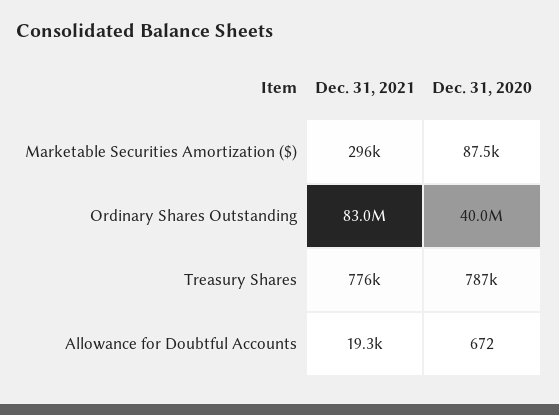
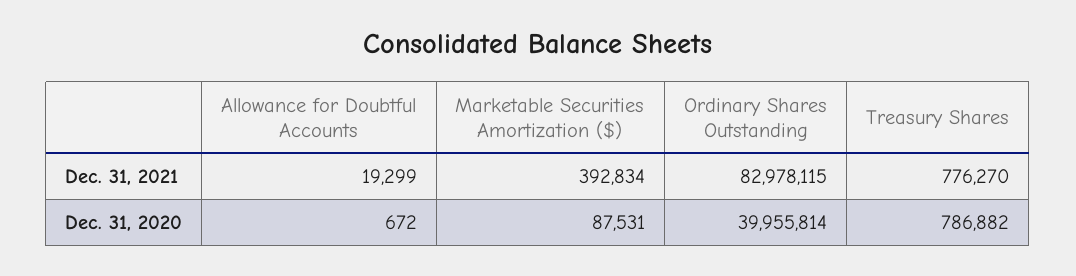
Dec. 31, 2021, Marketable Securities Amortization ($): 296000 -> 392834

